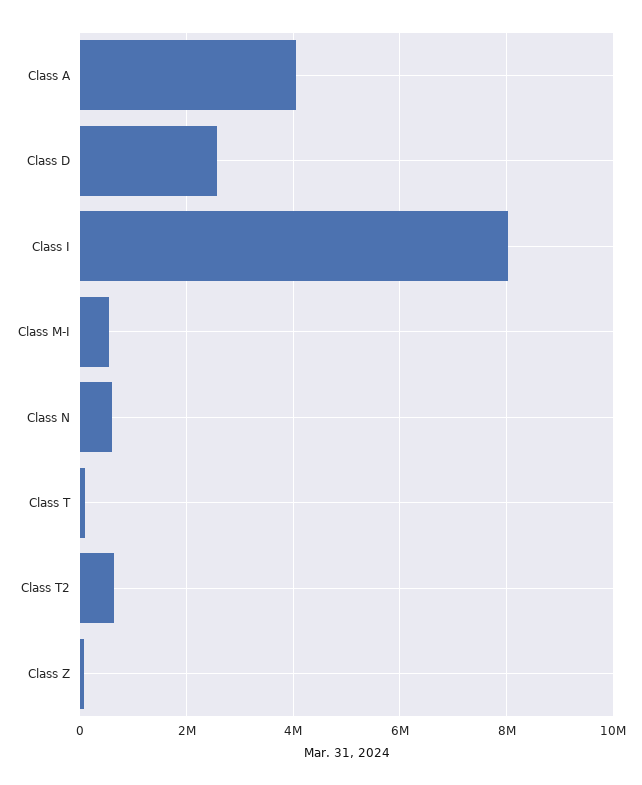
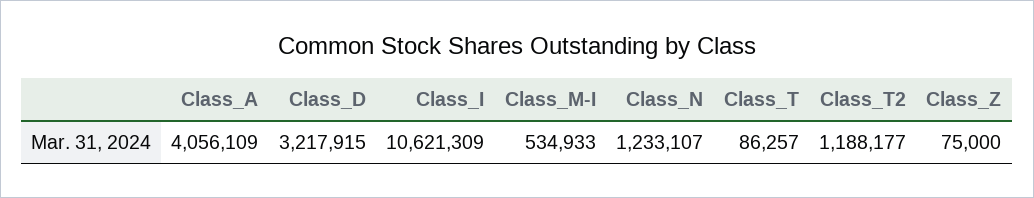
Class D: 2600000 -> 3217915
Class I: 8000000 -> 10621309
Class N: 600000 -> 1233107
Class T2: 600000 -> 1188177

